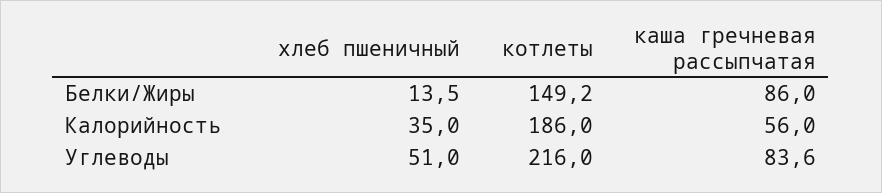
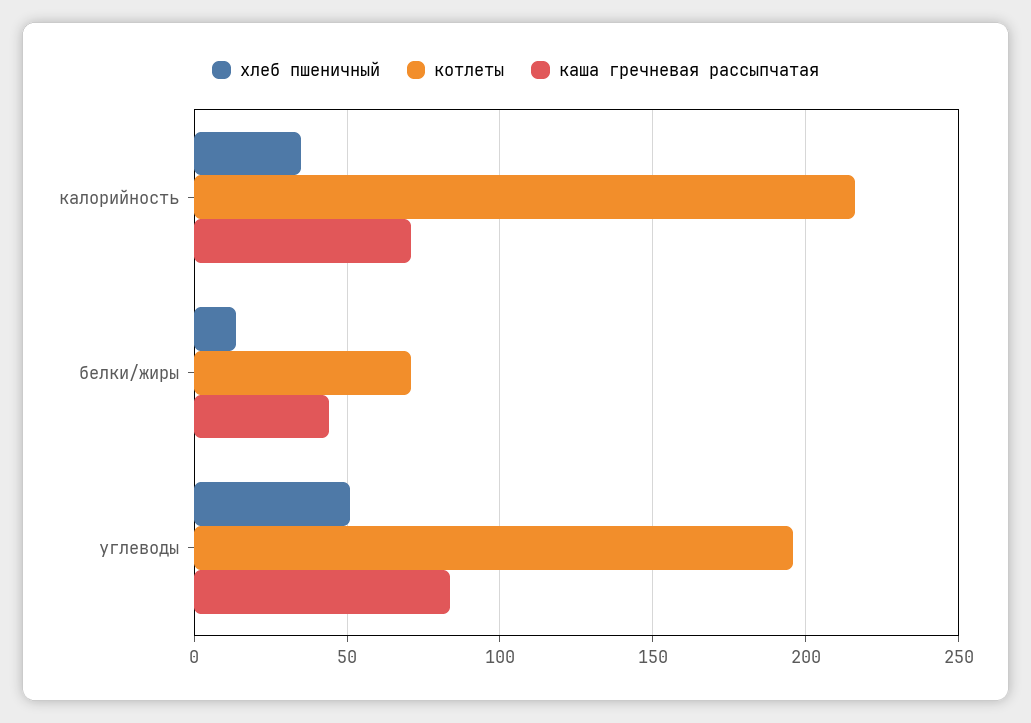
котлеты, Белки/Жиры: 149.2 -> 70
каша гречневая рассыпчатая, Белки/Жиры: 86 -> 45
котлеты, Калорийность: 186 -> 215
каша гречневая рассыпчатая, Калорийность: 56 -> 70
котлеты, Углеводы: 216 -> 195

